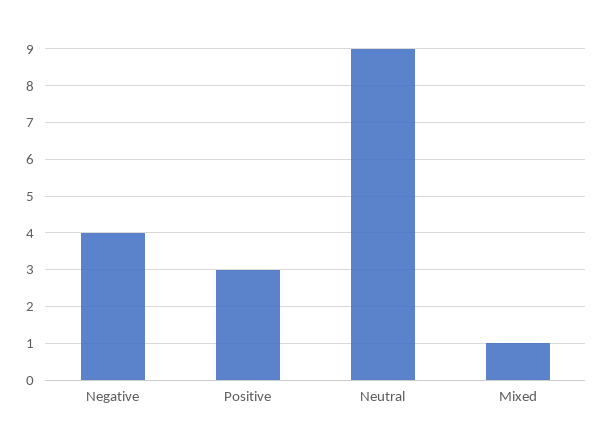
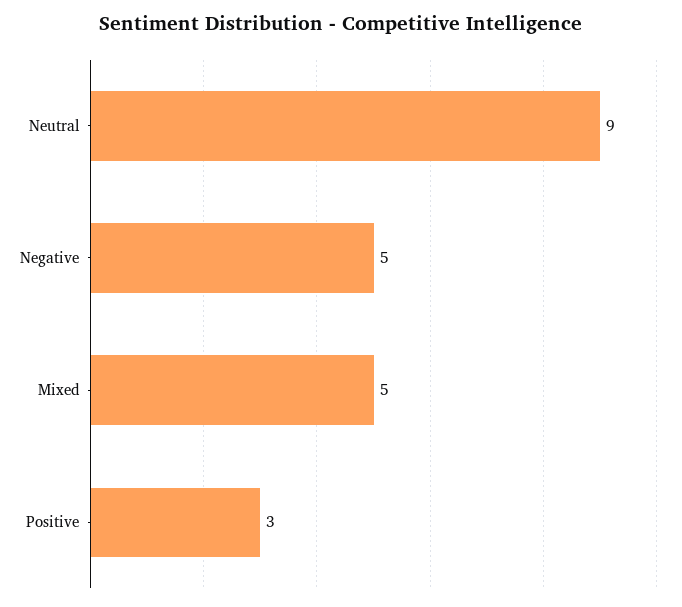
Negative: 4 -> 5
Mixed: 1 -> 5

